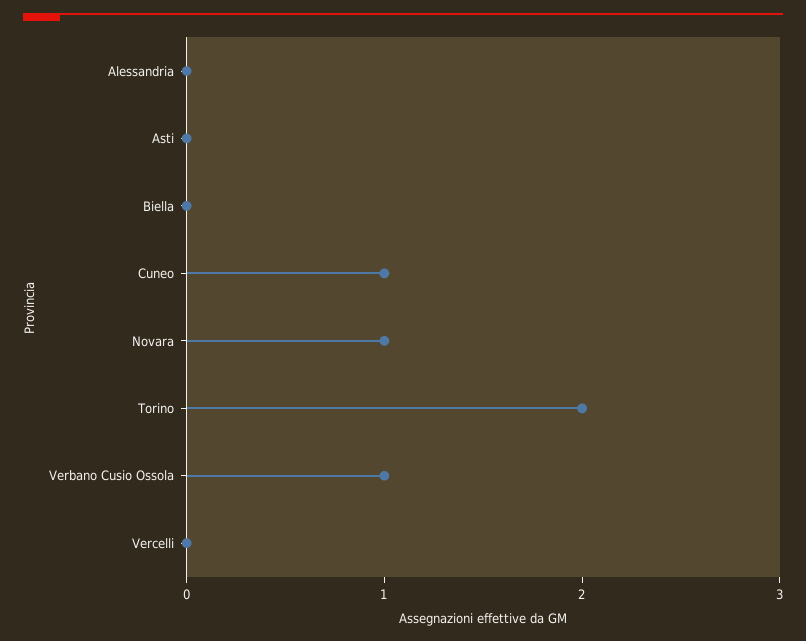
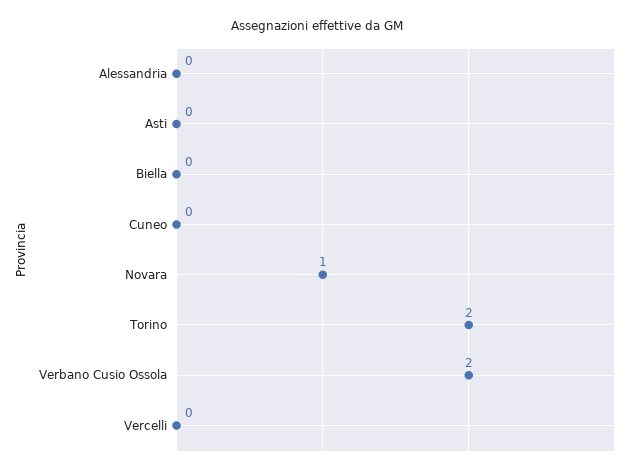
Cuneo: 1 -> 0
Verbano Cusio Ossola: 1 -> 2

